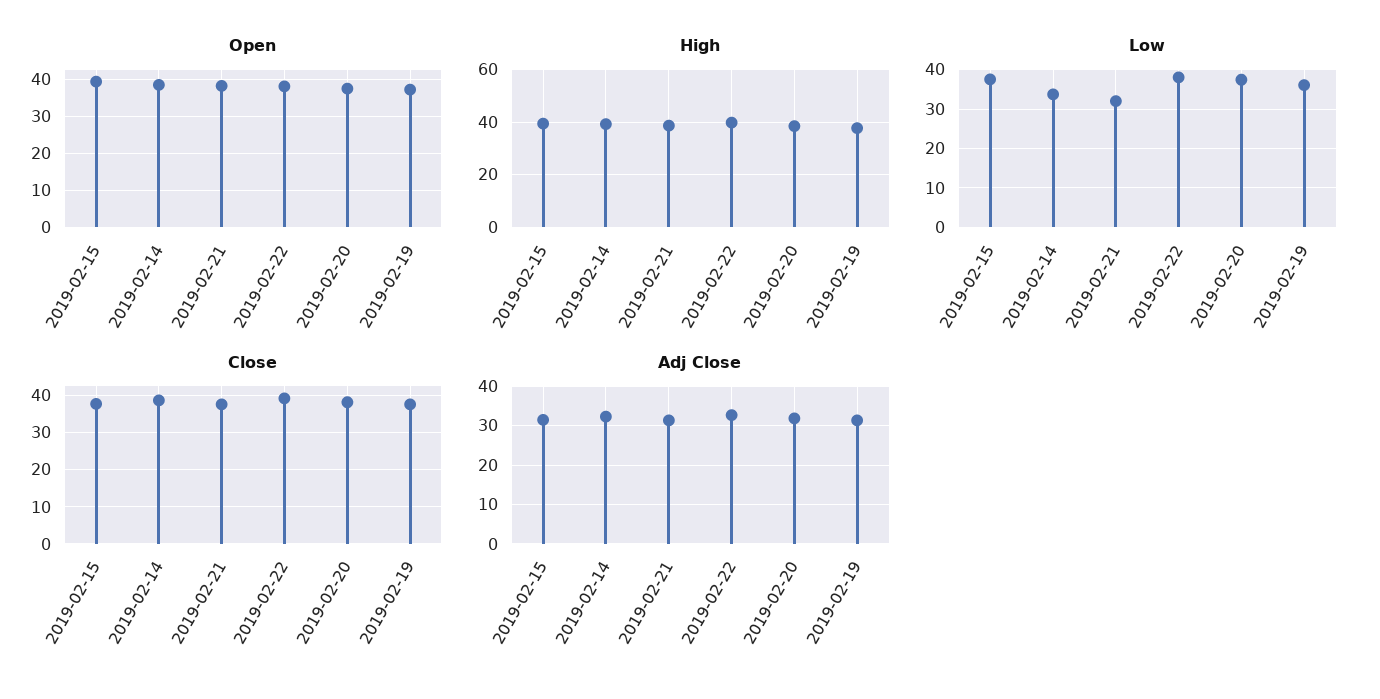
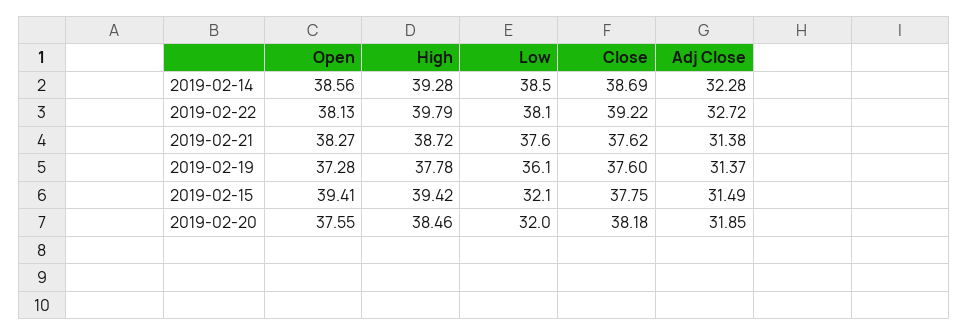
Low, 2019-02-15: 38 -> 32.1
Low, 2019-02-14: 34 -> 38.5
Low, 2019-02-21: 32 -> 37.6
Low, 2019-02-20: 38 -> 32

